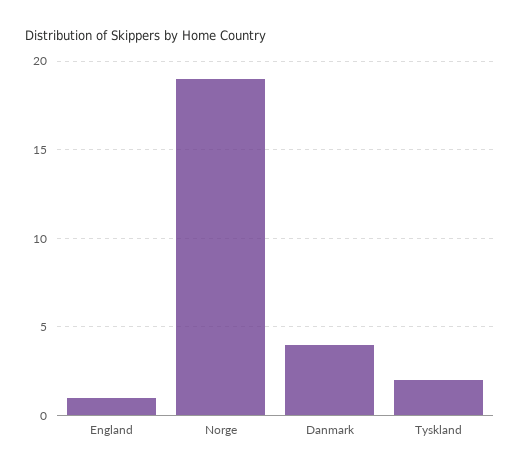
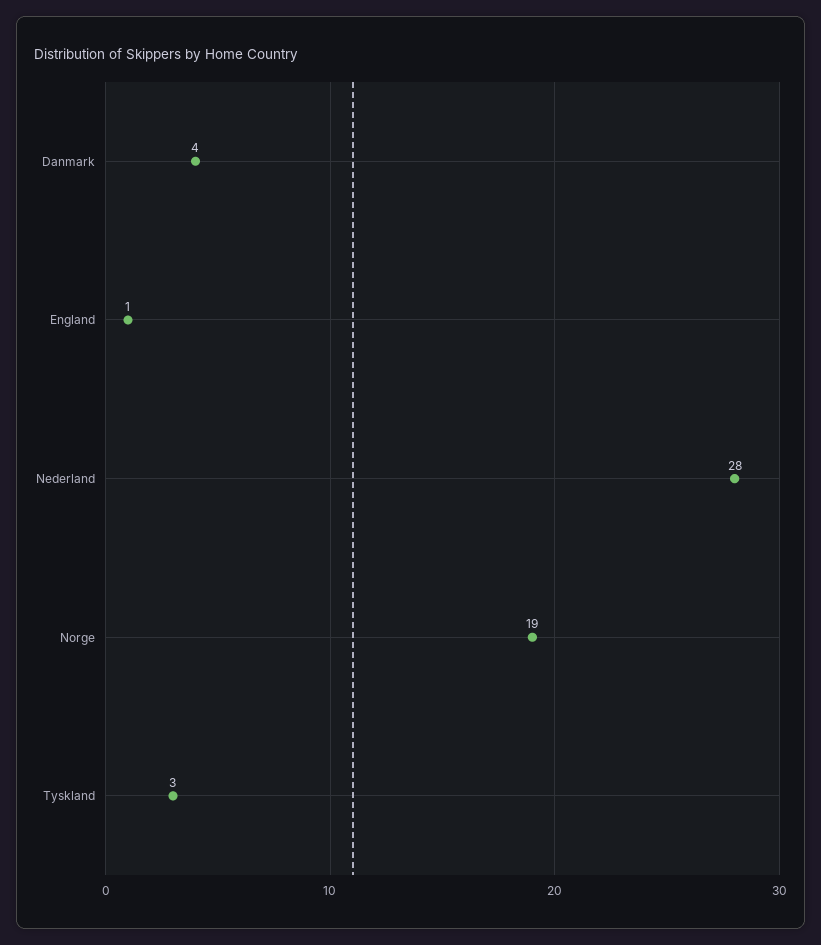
Tyskland: 2 -> 3
Nederland: none -> 28

